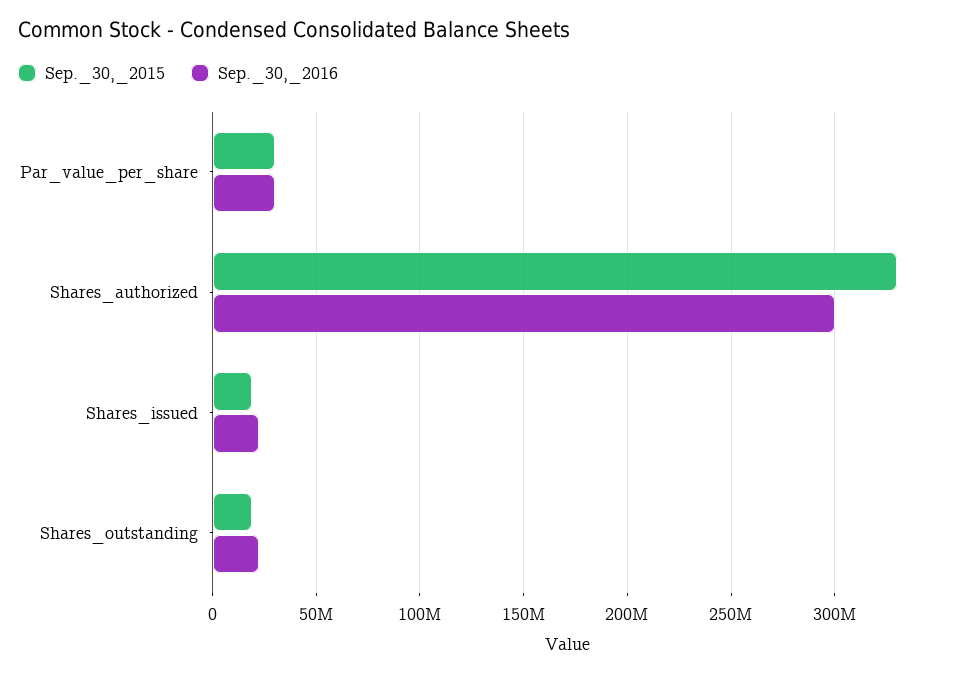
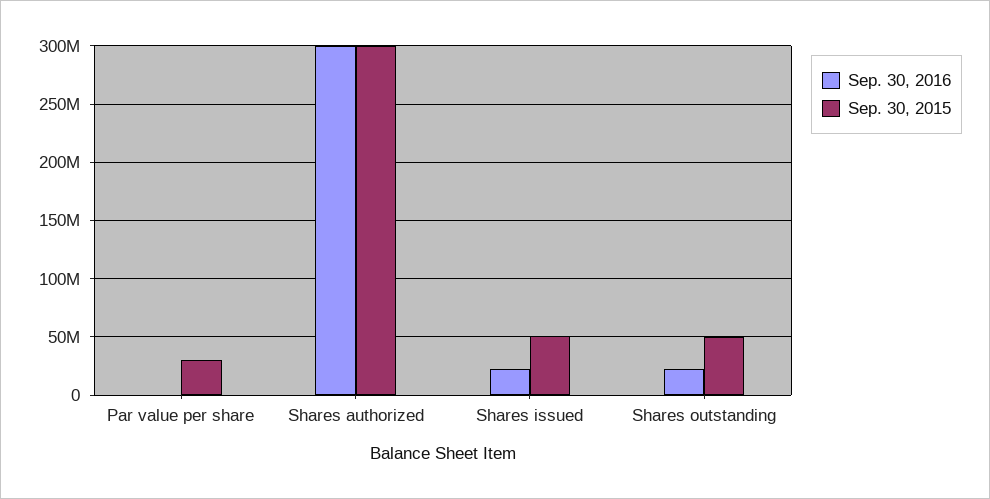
Sep._30,_2016, Par_value_per_share: 30000000 -> 0
Sep._30,_2015, Shares_authorized: 330000000 -> 300000000
Sep._30,_2015, Shares_issued: 20000000 -> 50000000
Sep._30,_2015, Shares_outstanding: 20000000 -> 50000000

